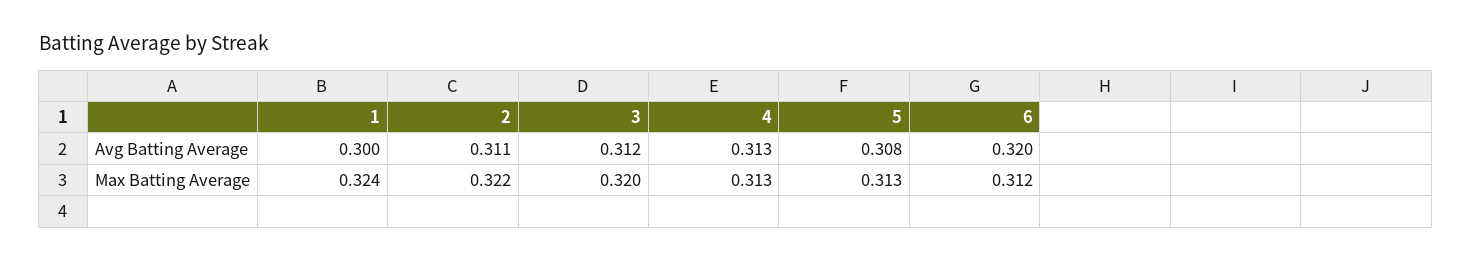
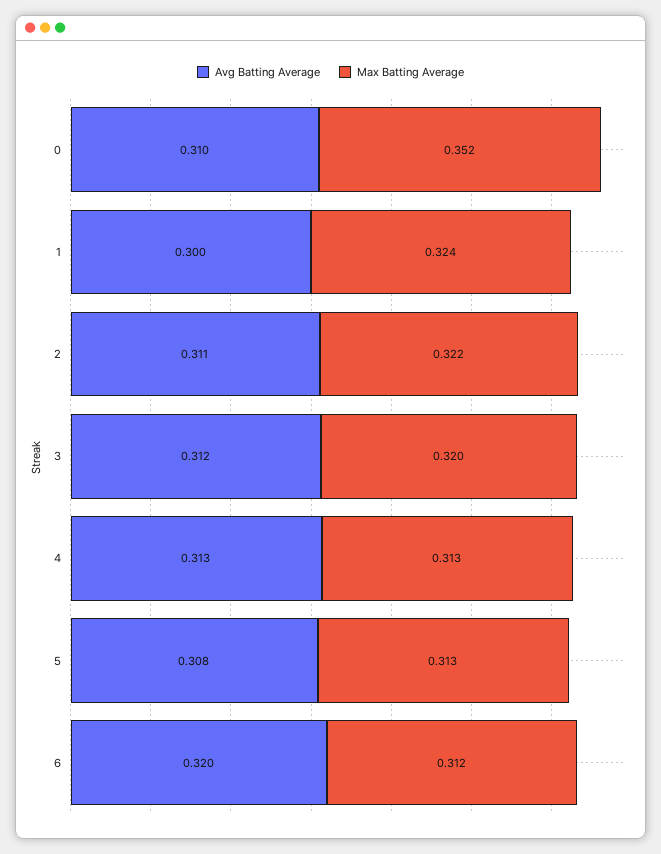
Avg Batting Average, 0: none -> 0.31
Max Batting Average, 0: none -> 0.352

